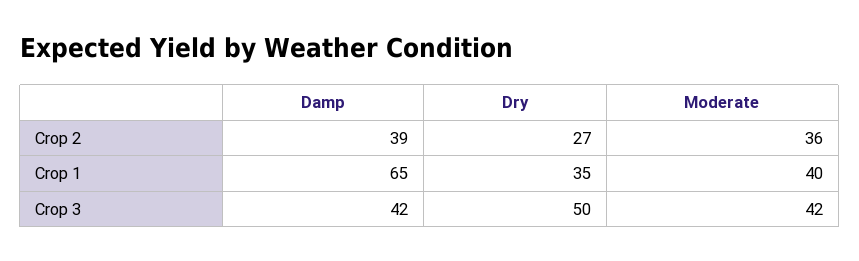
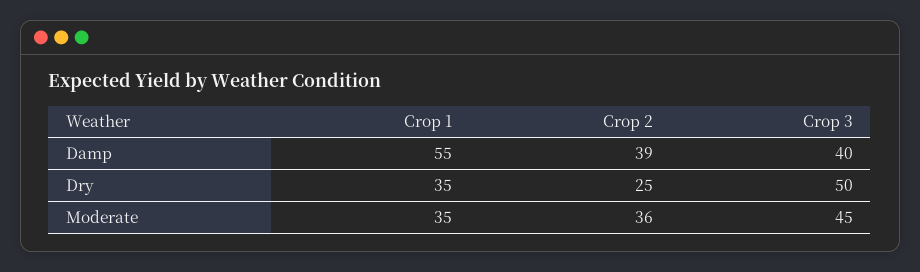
Dry, Crop 2: 27 -> 25
Damp, Crop 1: 65 -> 55
Moderate, Crop 1: 40 -> 35
Damp, Crop 3: 42 -> 40
Moderate, Crop 3: 42 -> 45

